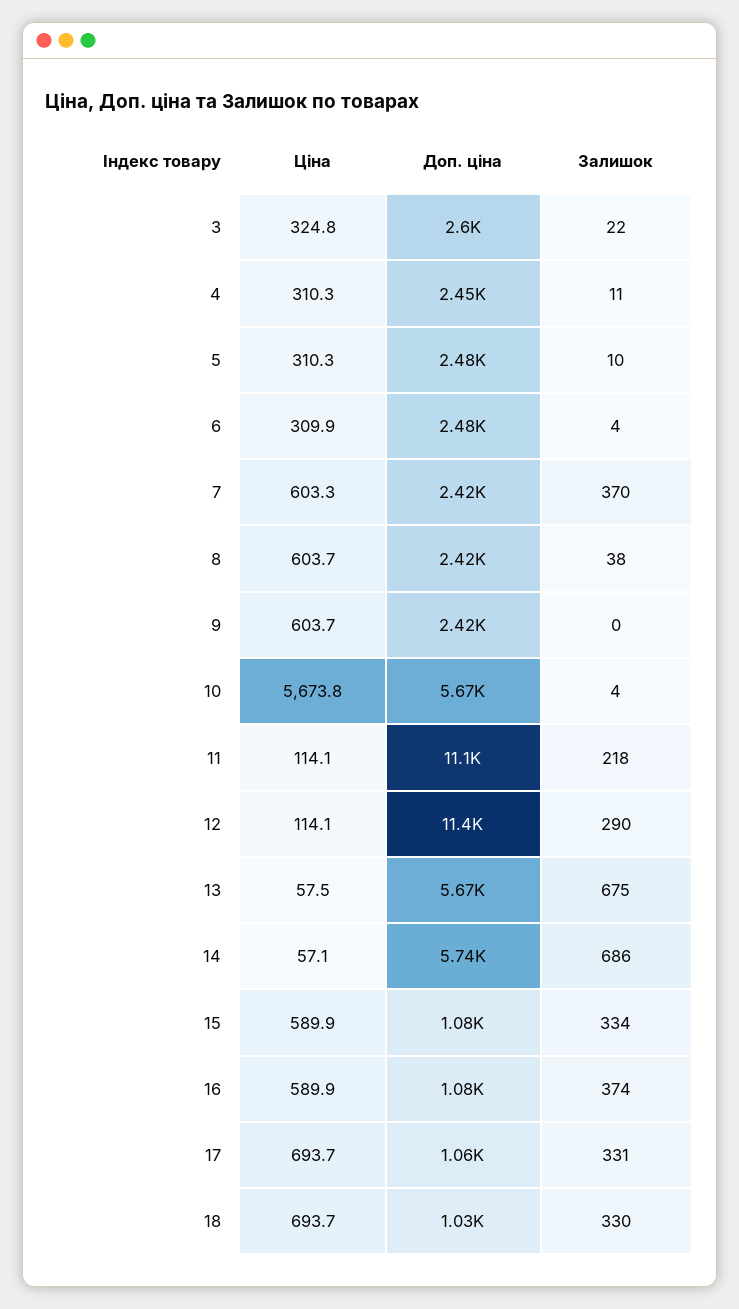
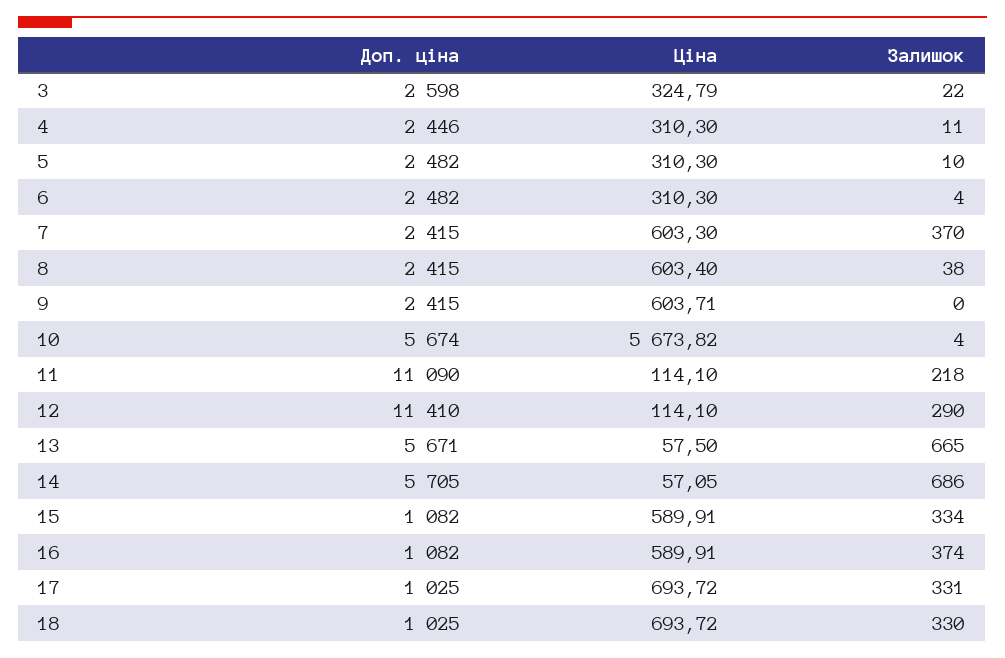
Ціна, 6: 309.9 -> 310.3
Ціна, 8: 603.7 -> 603.4
Залишок, 13: 675 -> 665
Доп. ціна, 14: 5740 -> 5705
Доп. ціна, 17: 1060 -> 1025

